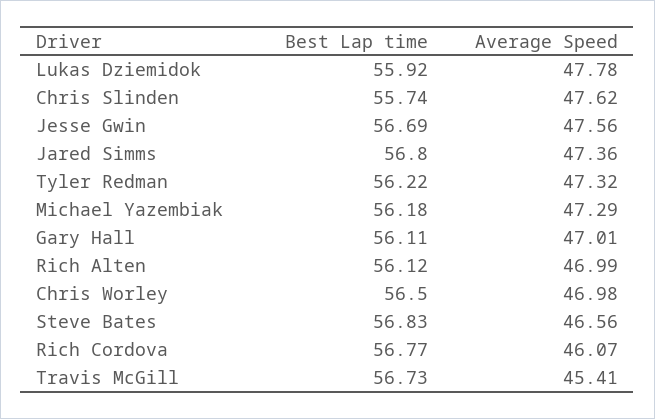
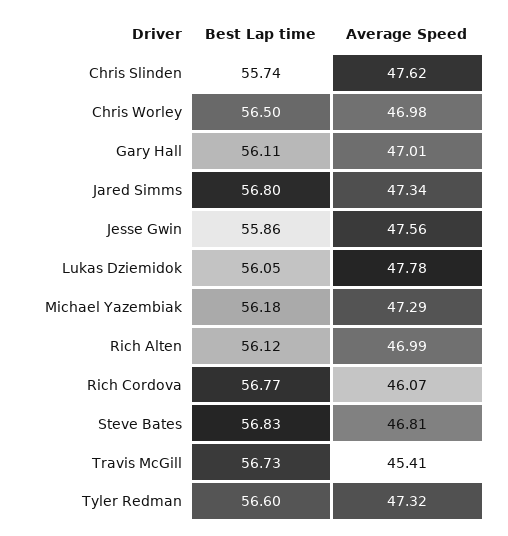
Best Lap time, Lukas Dziemidok: 55.92 -> 56.05
Best Lap time, Jesse Gwin: 56.69 -> 55.86
Average Speed, Jared Simms: 47.36 -> 47.34
Best Lap time, Tyler Redman: 56.22 -> 56.6
Average Speed, Steve Bates: 46.56 -> 46.81

